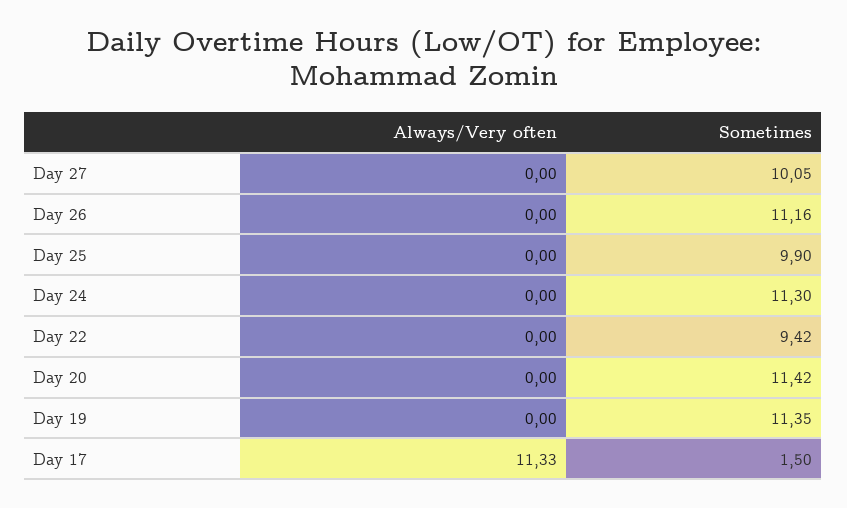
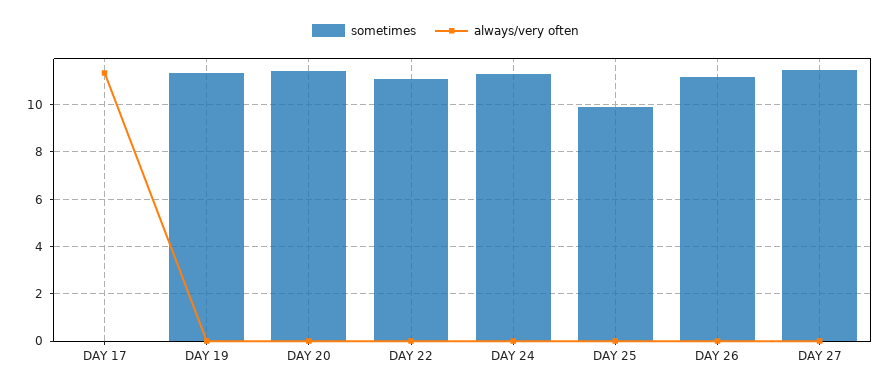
Sometimes, Day 27: 10.05 -> 11.5
Sometimes, Day 22: 9.42 -> 11
Sometimes, Day 17: 1.5 -> 0

